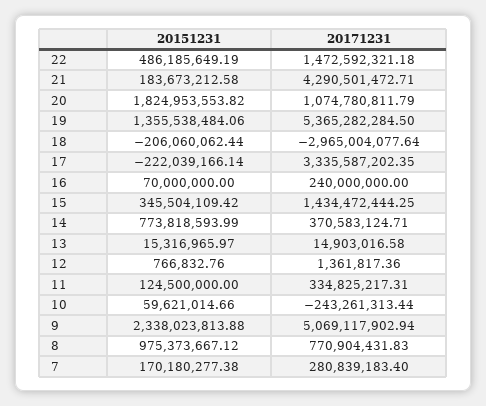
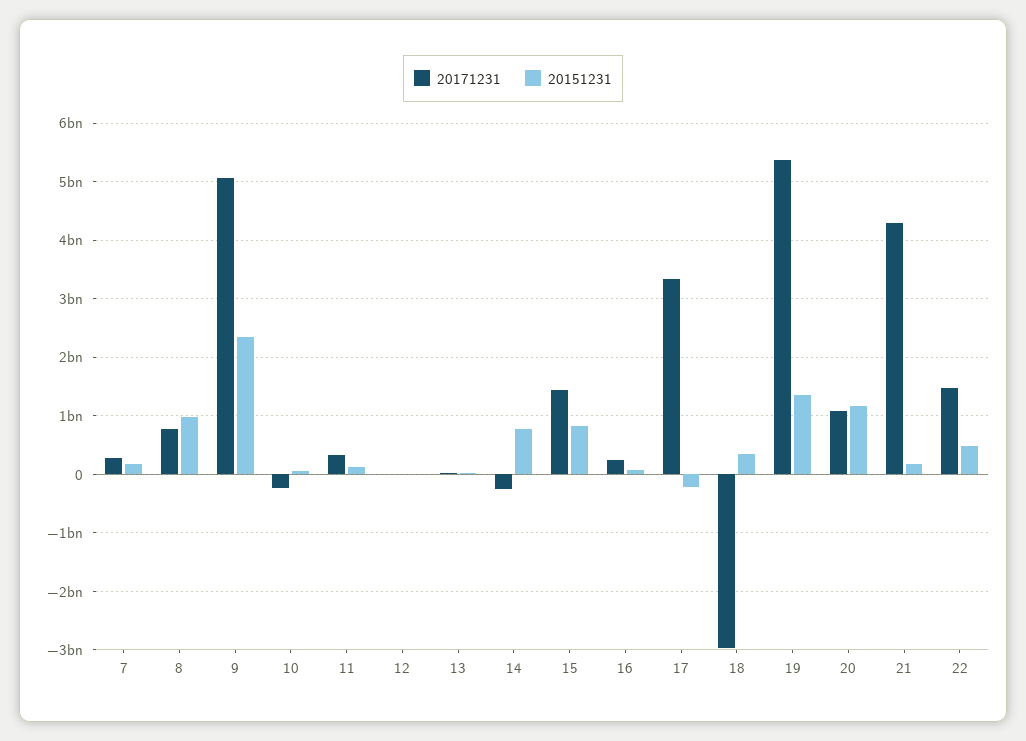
20151231, 20: 1824953553.82 -> 1200000000
20151231, 18: -206060062.44 -> 400000000
20151231, 15: 345504109.42 -> 800000000
20171231, 14: 370583124.71 -> -200000000

